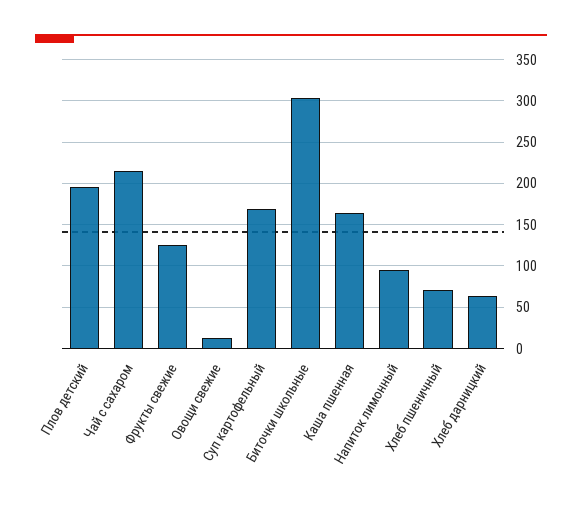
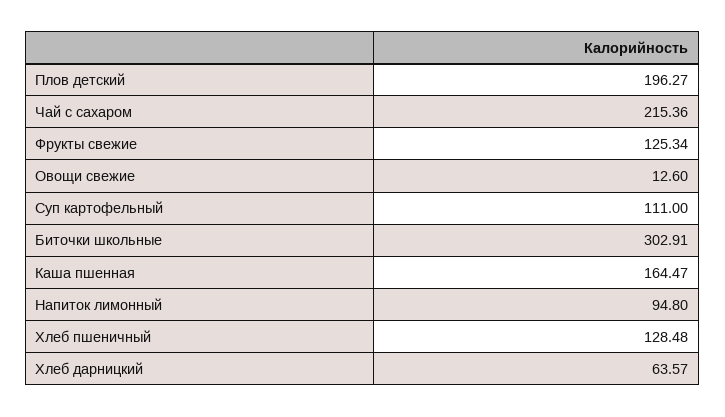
Суп картофельный: 170 -> 111
Хлеб пшеничный: 70 -> 128.48

